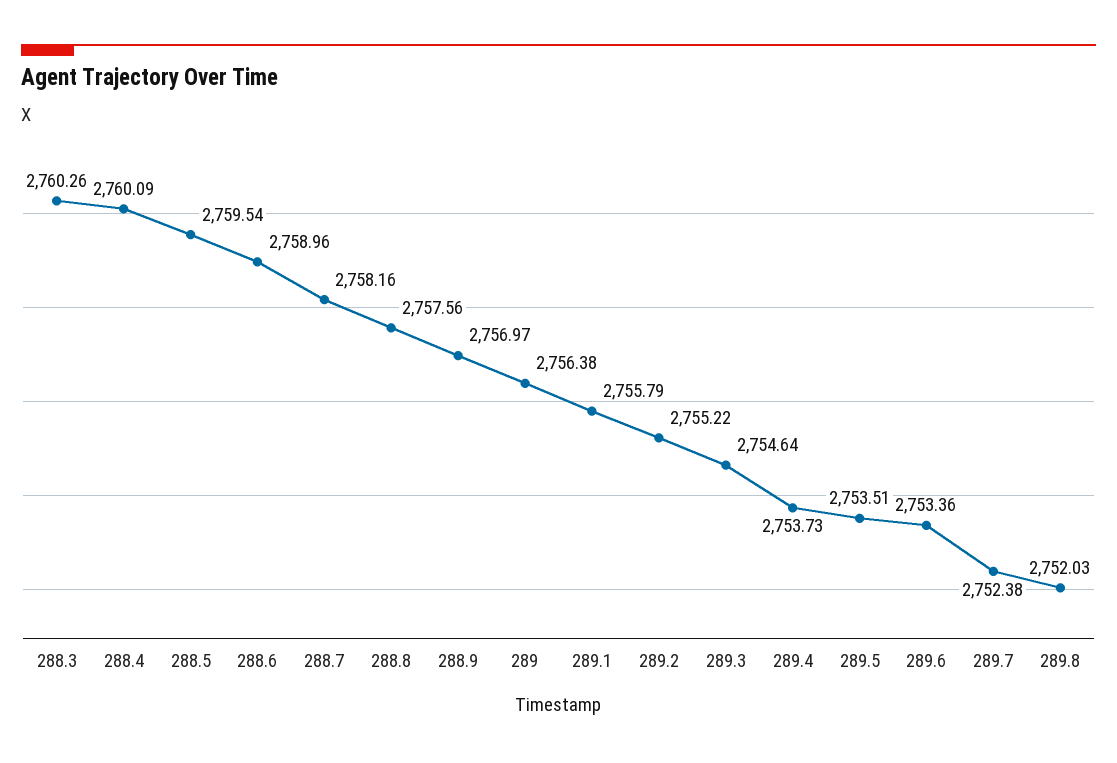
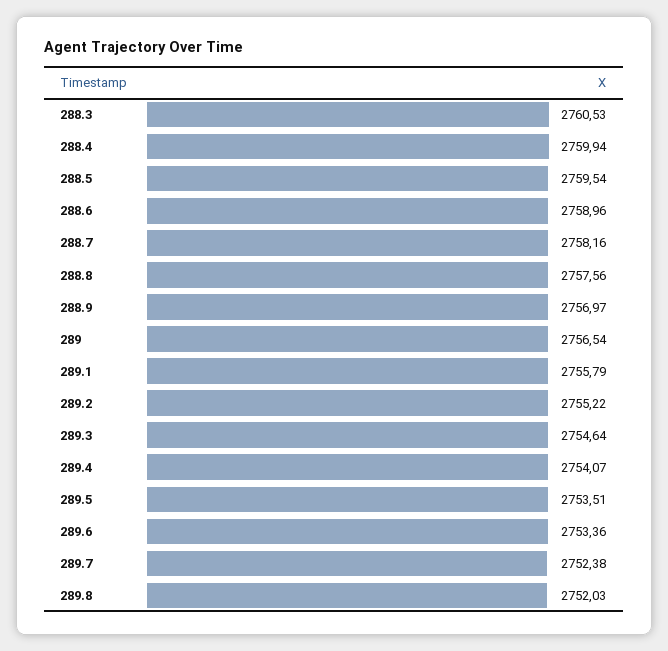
288.3: 2760.26 -> 2760.53
288.4: 2760.09 -> 2759.94
289: 2756.38 -> 2756.54
289.4: 2753.73 -> 2754.07

